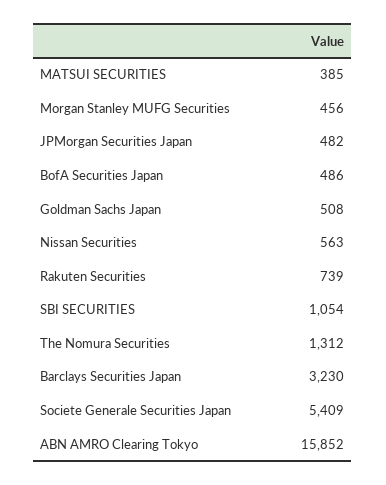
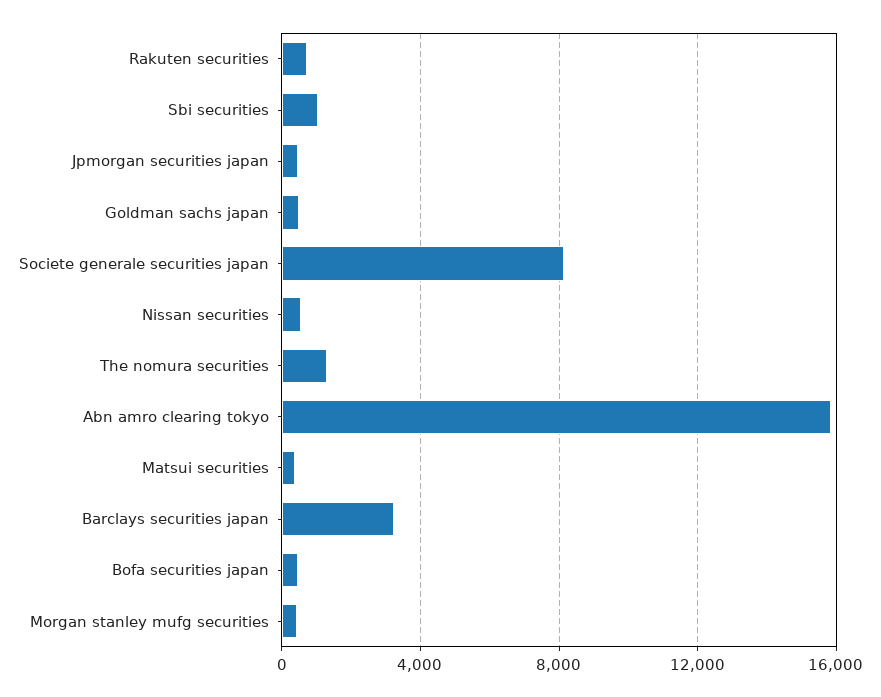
Societe Generale Securities Japan: 5409 -> 8000

